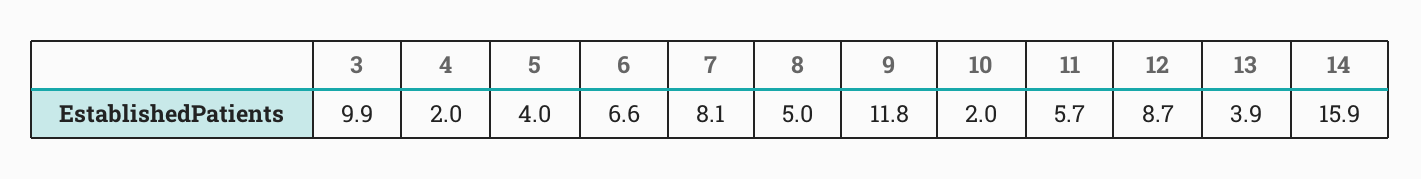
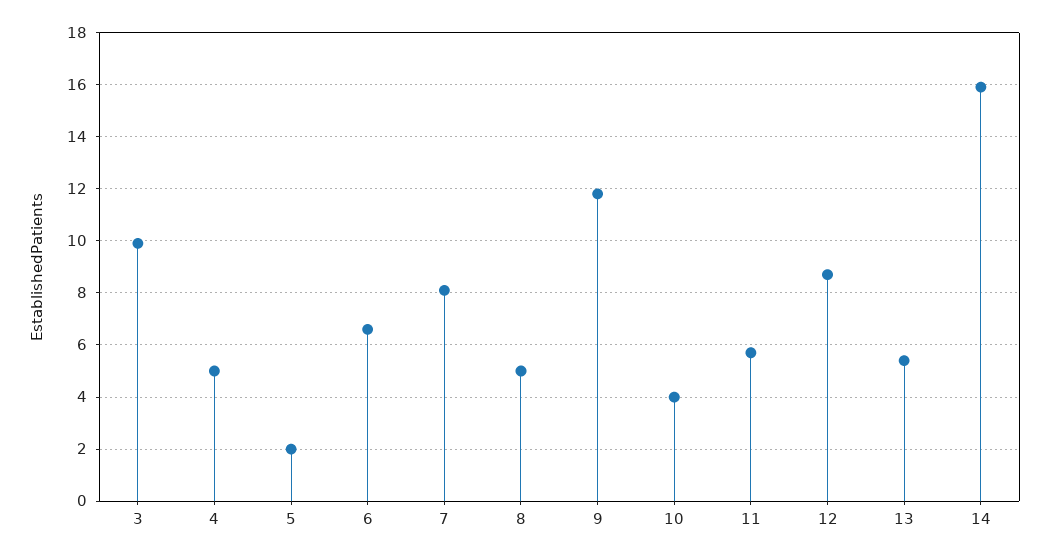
4: 2 -> 5
5: 4 -> 2
10: 2 -> 4
13: 3.9 -> 5.5

